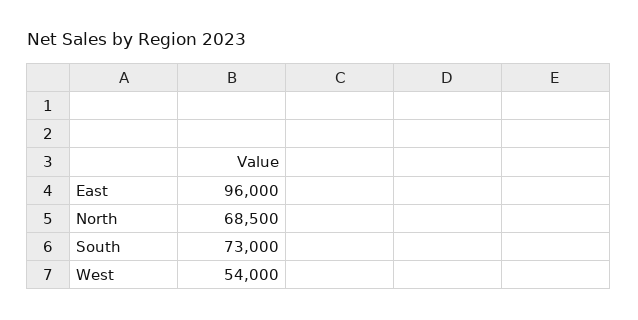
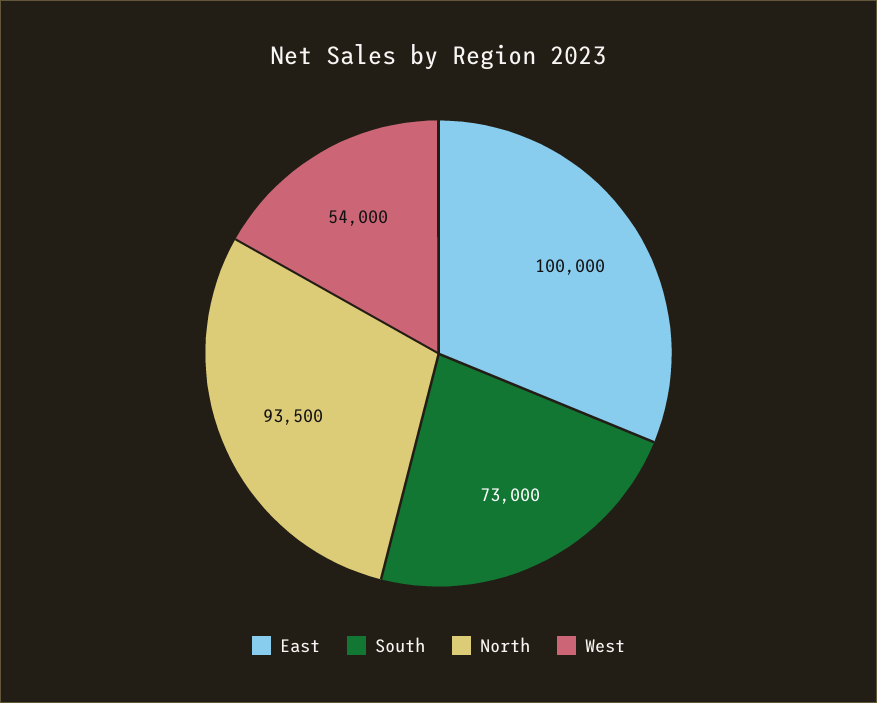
East: 96000 -> 100000
North: 68500 -> 93500

